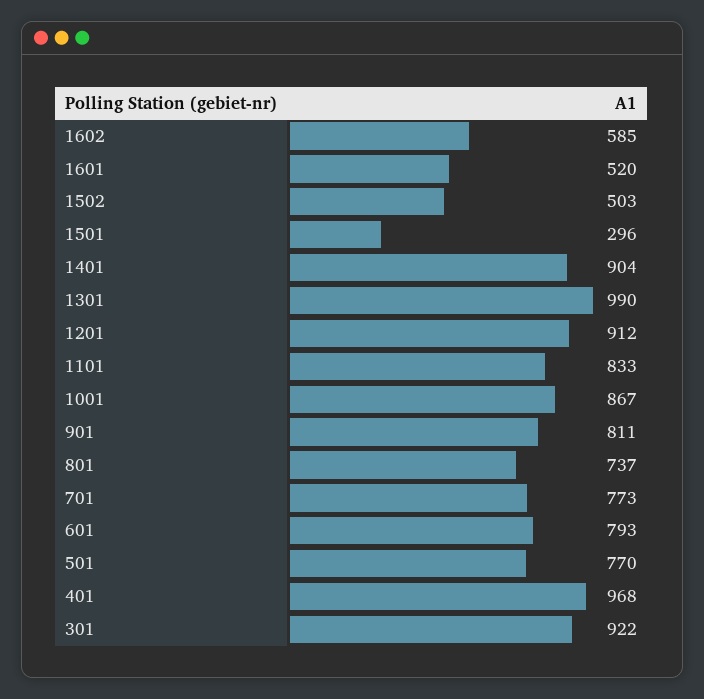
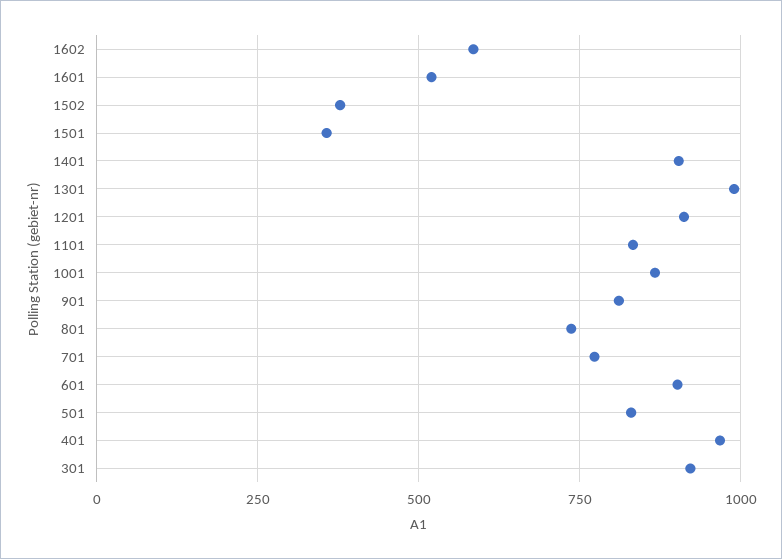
1502: 503 -> 375
1501: 296 -> 350
601: 793 -> 900
501: 770 -> 825

